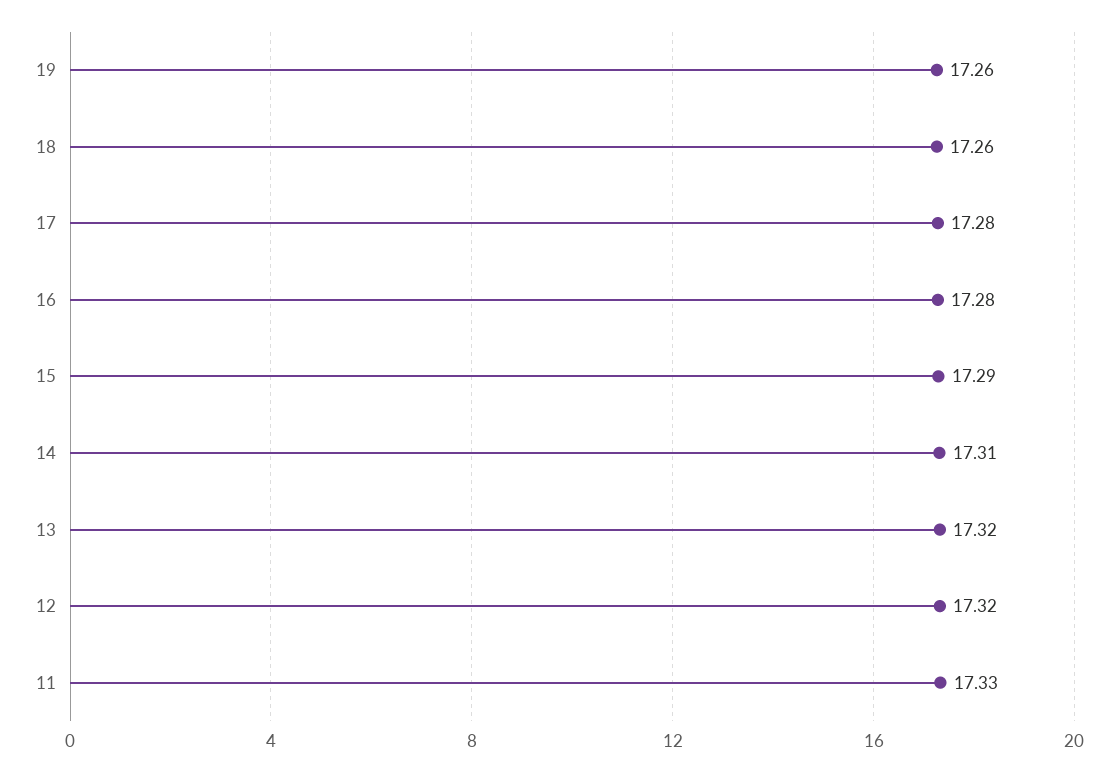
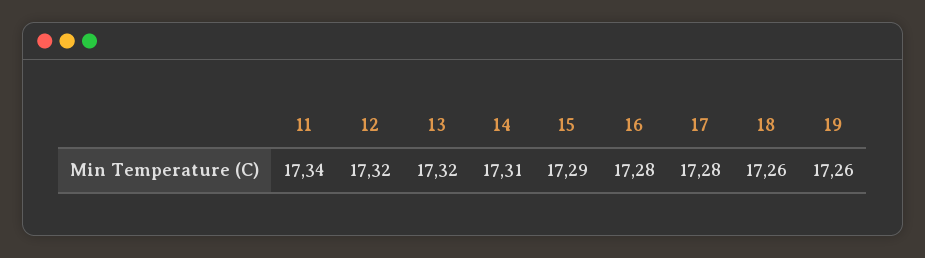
11: 17.33 -> 17.34

